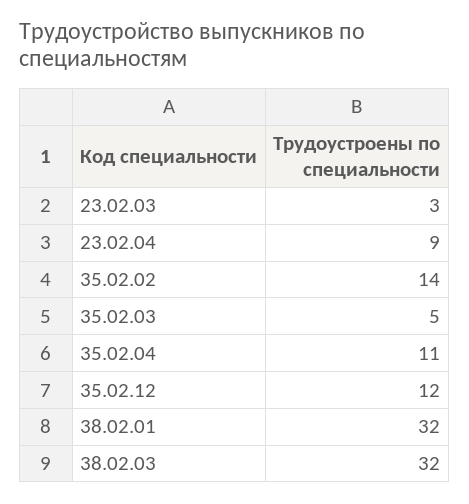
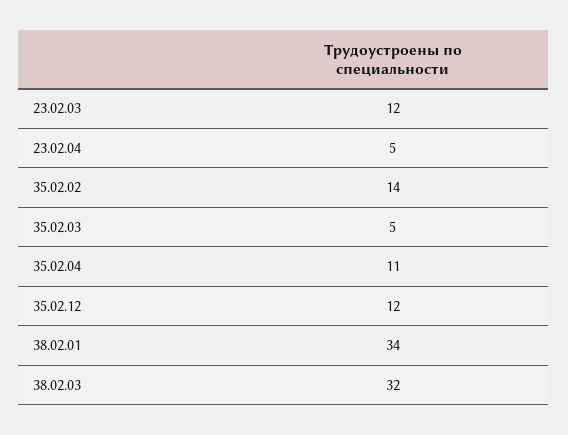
23.02.03: 3 -> 12
23.02.04: 9 -> 5
38.02.01: 32 -> 34

